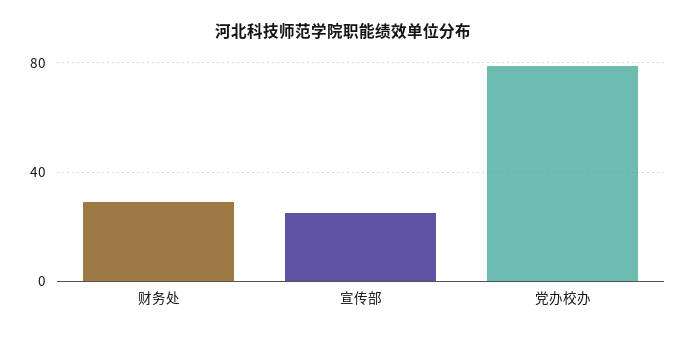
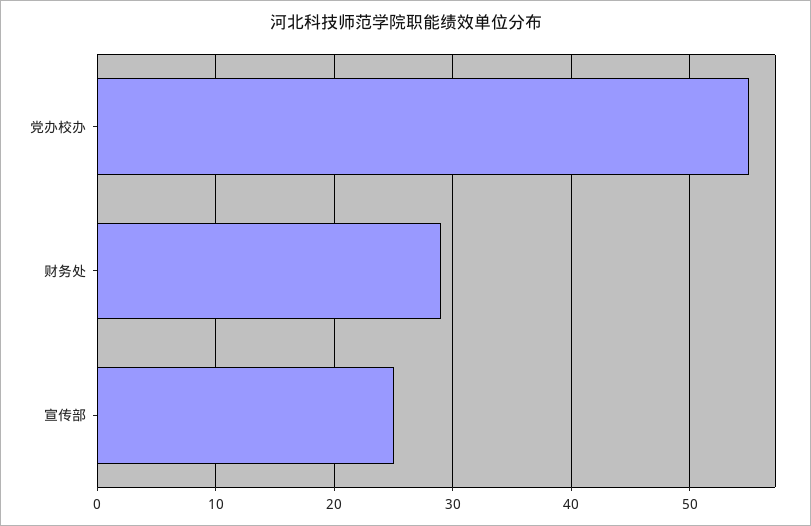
党办校办: 80 -> 55

